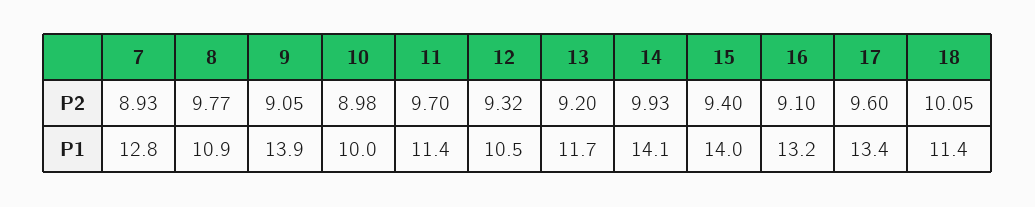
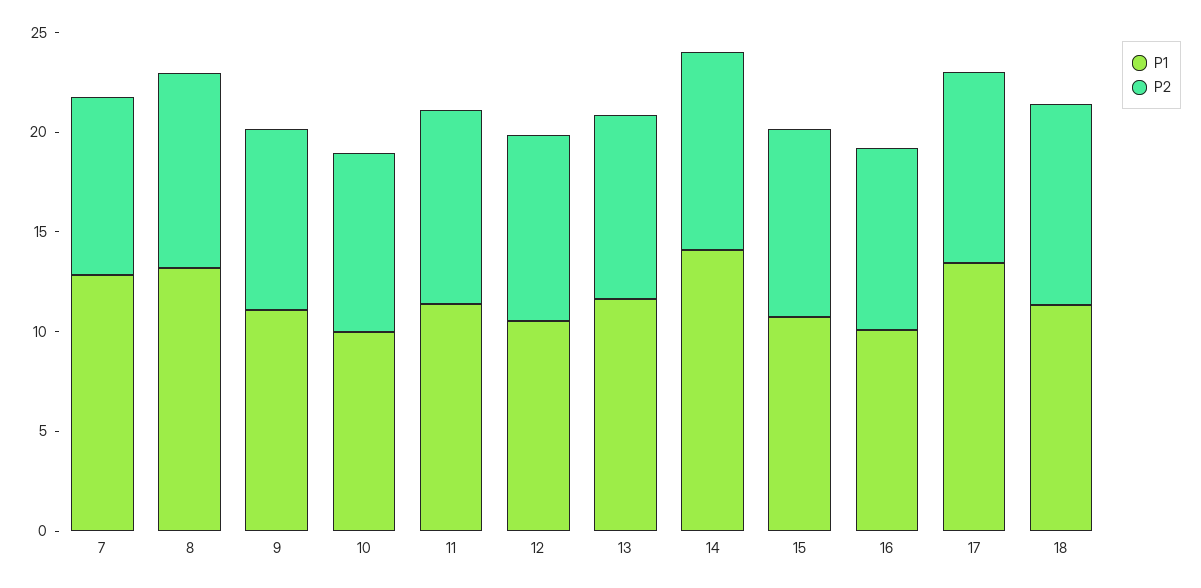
P1, 8: 10.9 -> 13
P1, 9: 13.9 -> 11
P1, 15: 14 -> 11
P1, 16: 13.2 -> 10

